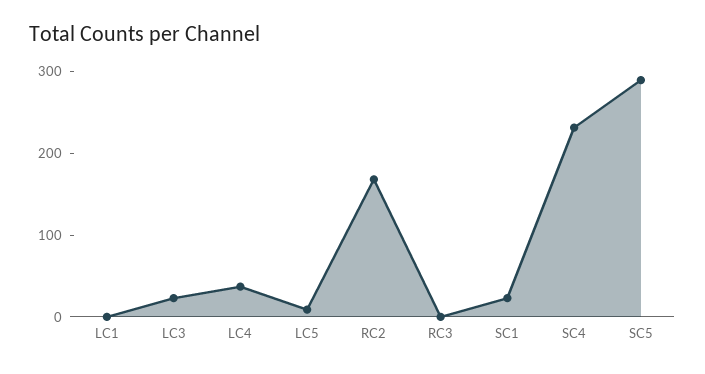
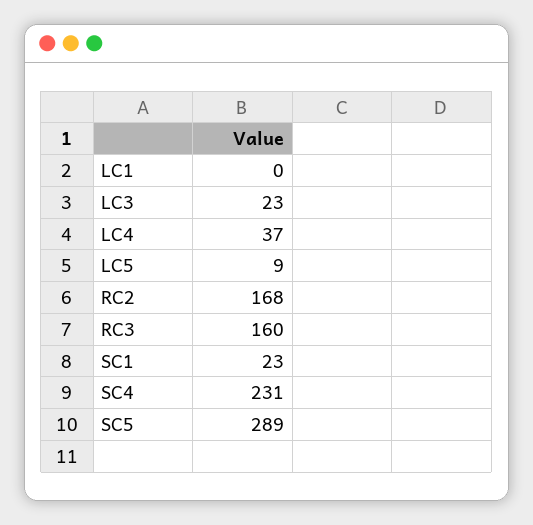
RC3: 0 -> 160

